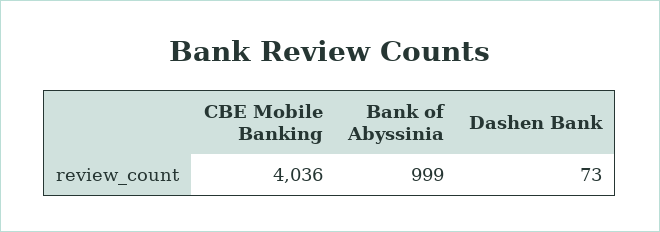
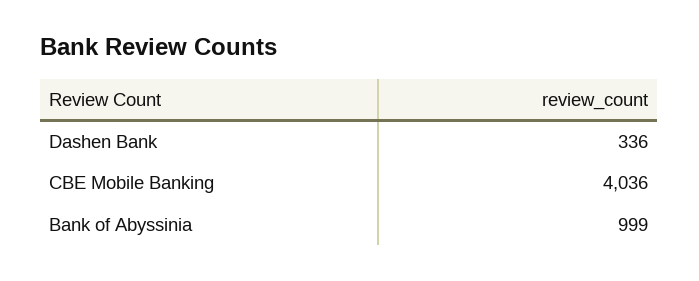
Dashen Bank: 73 -> 336

